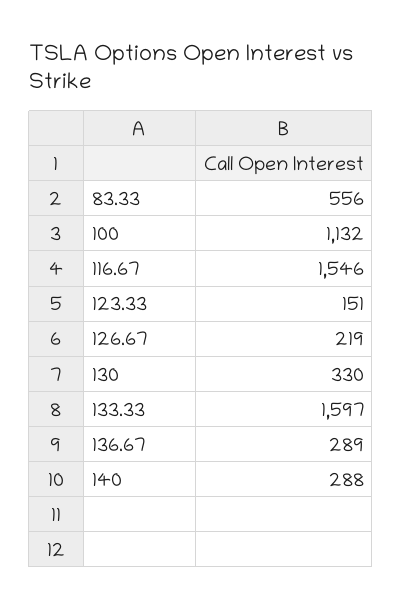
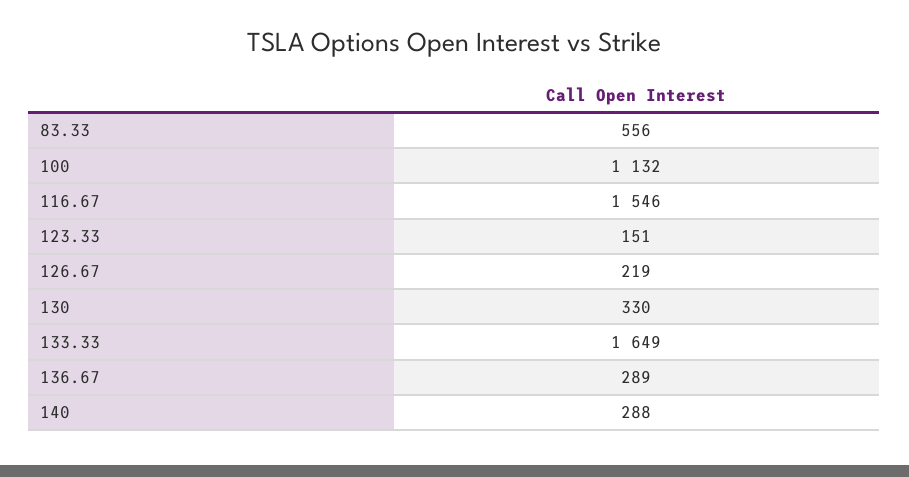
133.33: 1597 -> 1649

